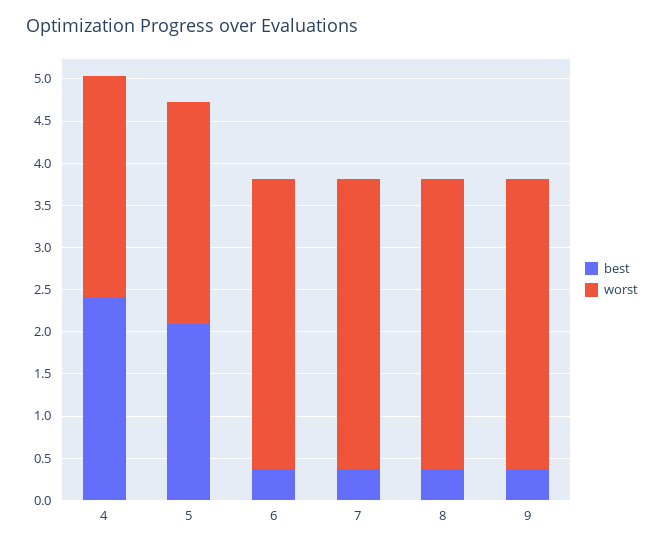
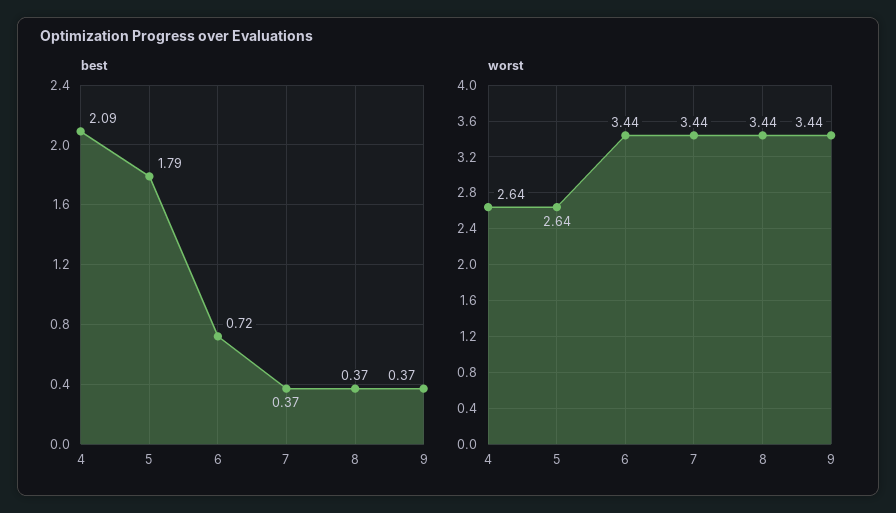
best, 4: 2.4 -> 2.09
best, 5: 2.1 -> 1.79
best, 6: 0.4 -> 0.72

